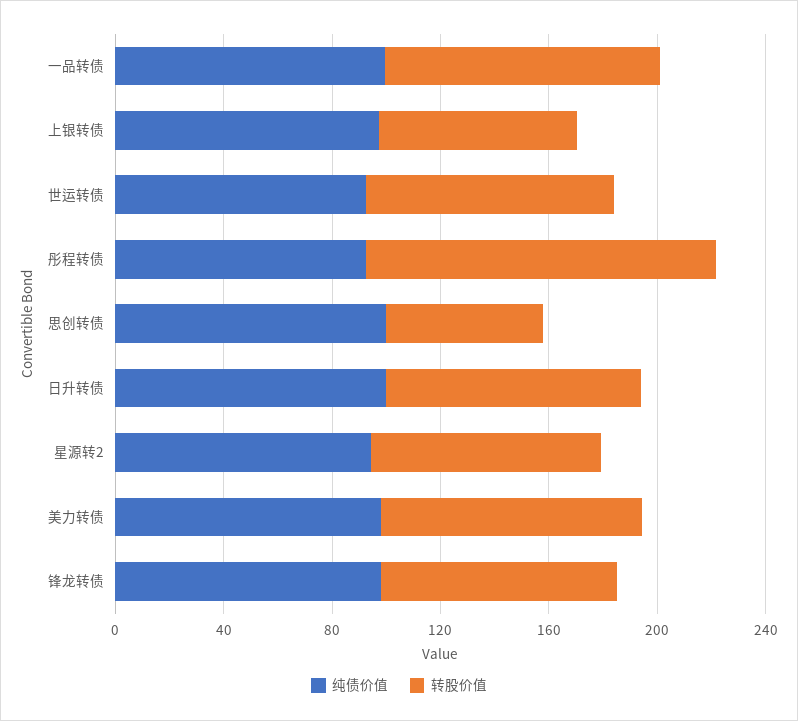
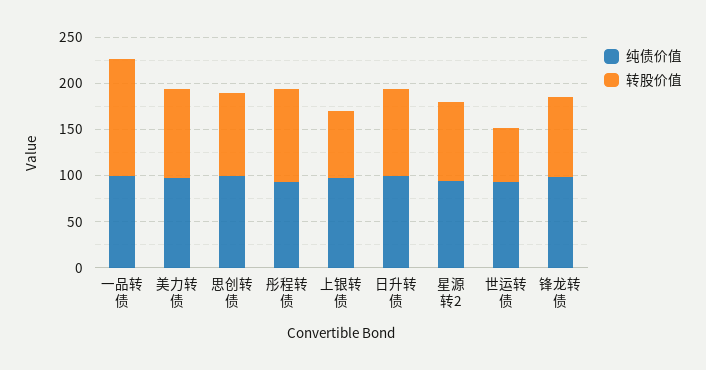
转股价值, 一品转债: 100 -> 130
转股价值, 世运转债: 90 -> 60
转股价值, 彤程转债: 130 -> 100
转股价值, 思创转债: 60 -> 90

